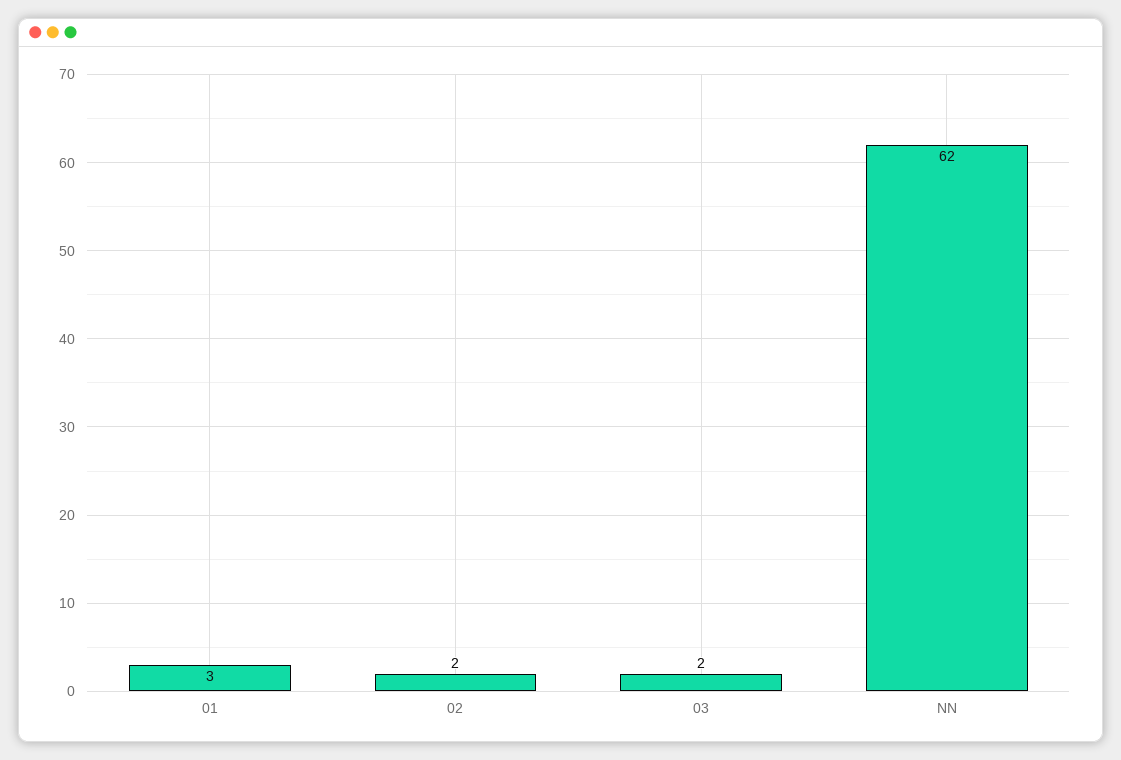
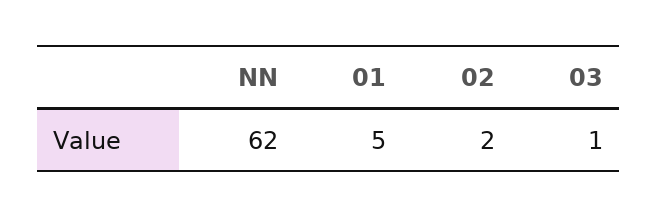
01: 3 -> 5
03: 2 -> 1

